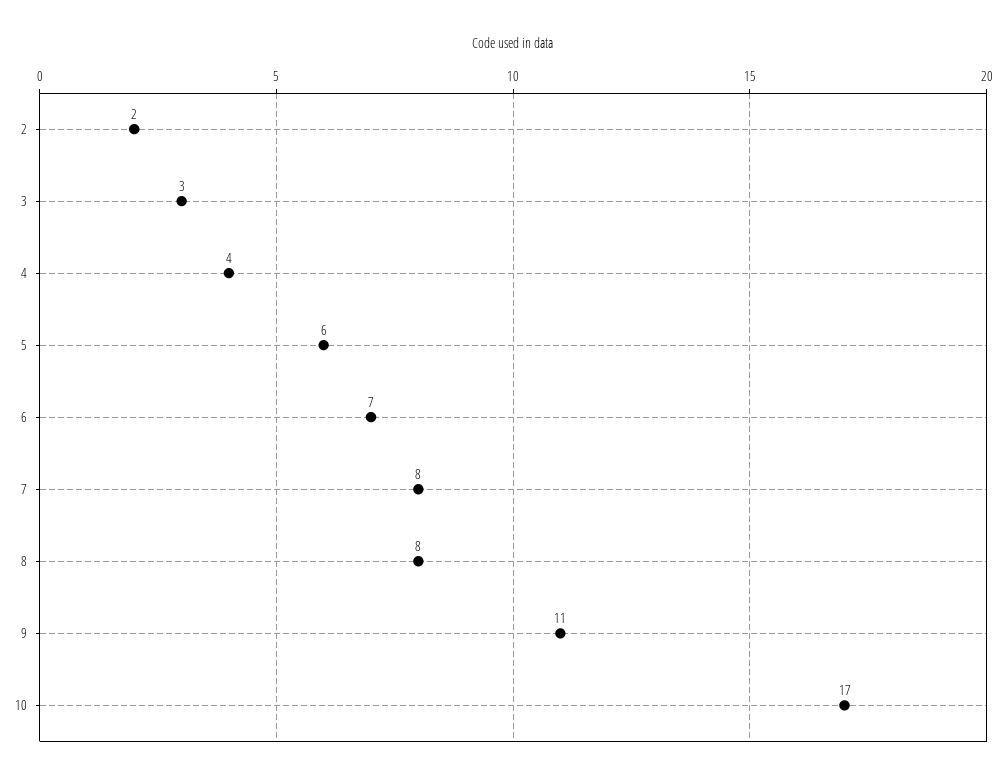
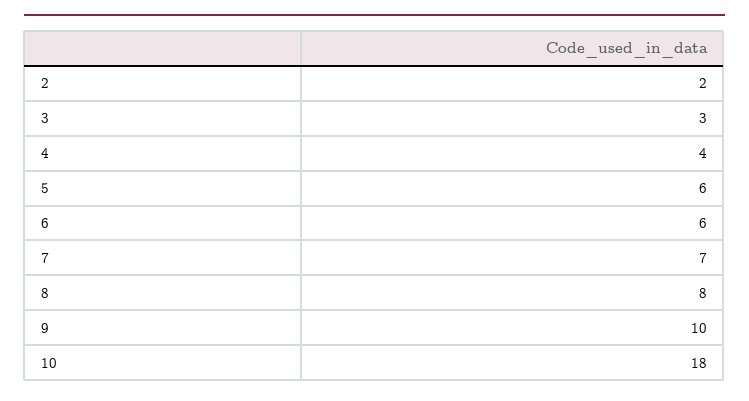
6: 7 -> 6
7: 8 -> 7
9: 11 -> 10
10: 17 -> 18

